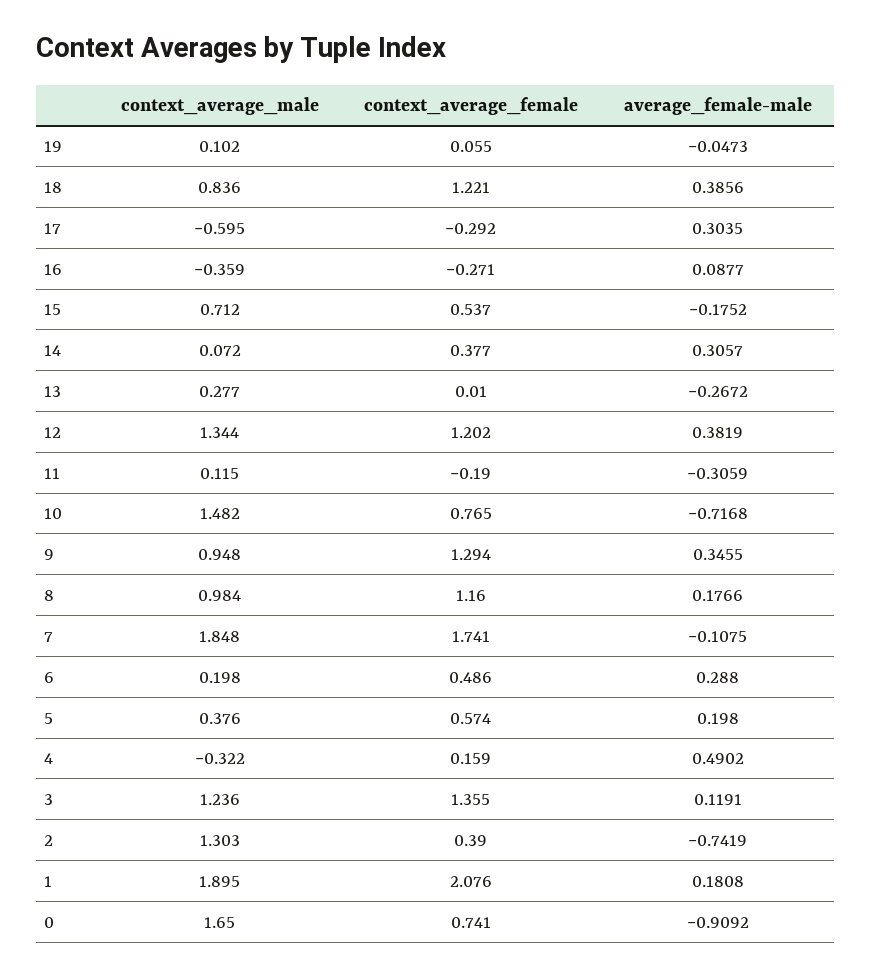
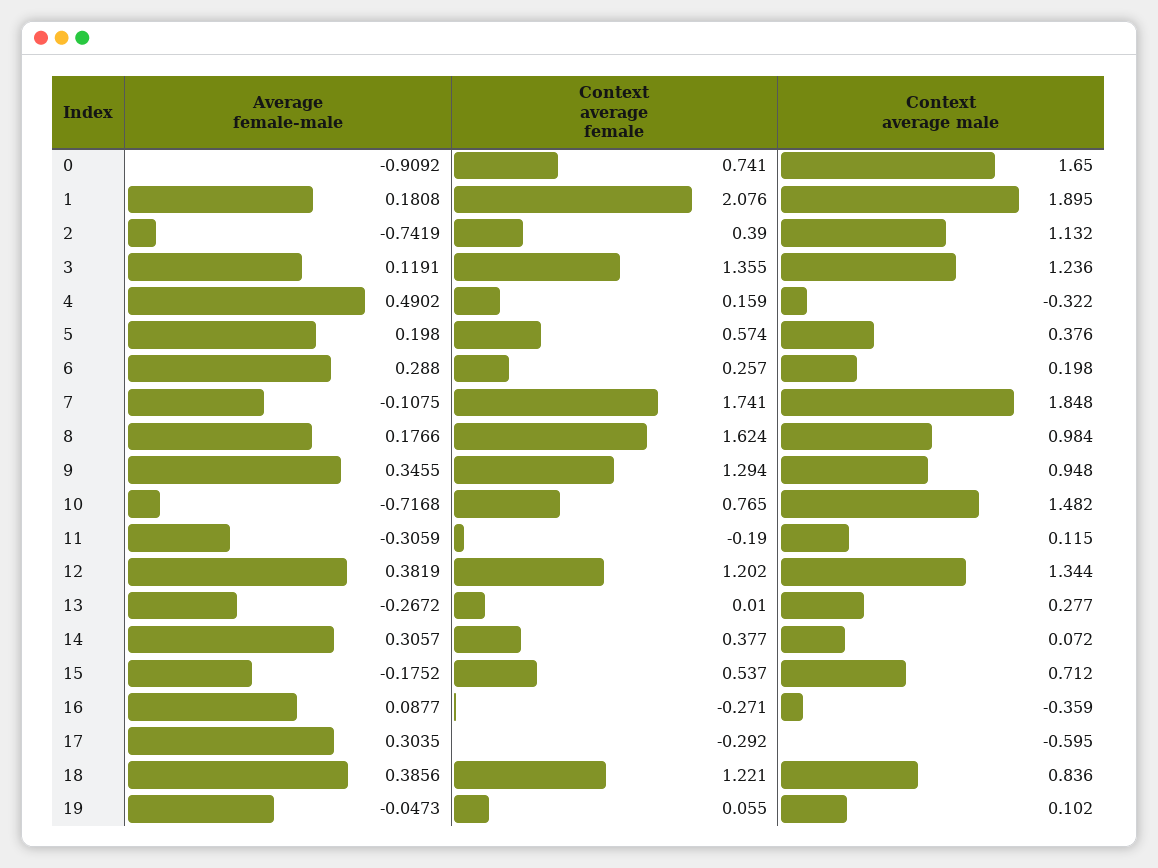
context_average_female, 8: 1.16 -> 1.624
context_average_female, 6: 0.486 -> 0.257
context_average_male, 2: 1.303 -> 1.132

